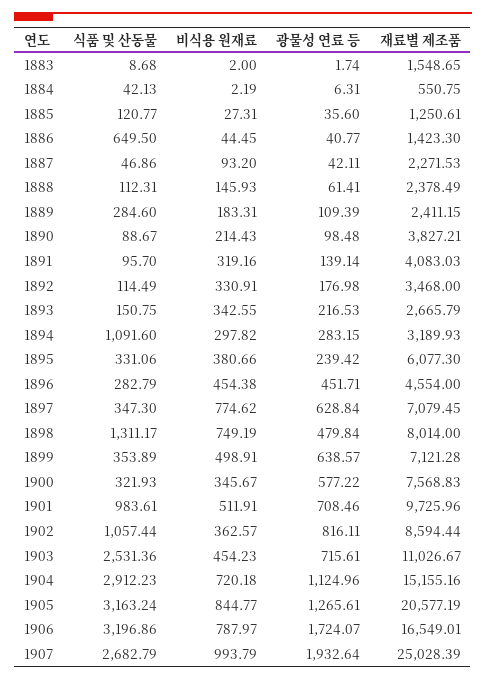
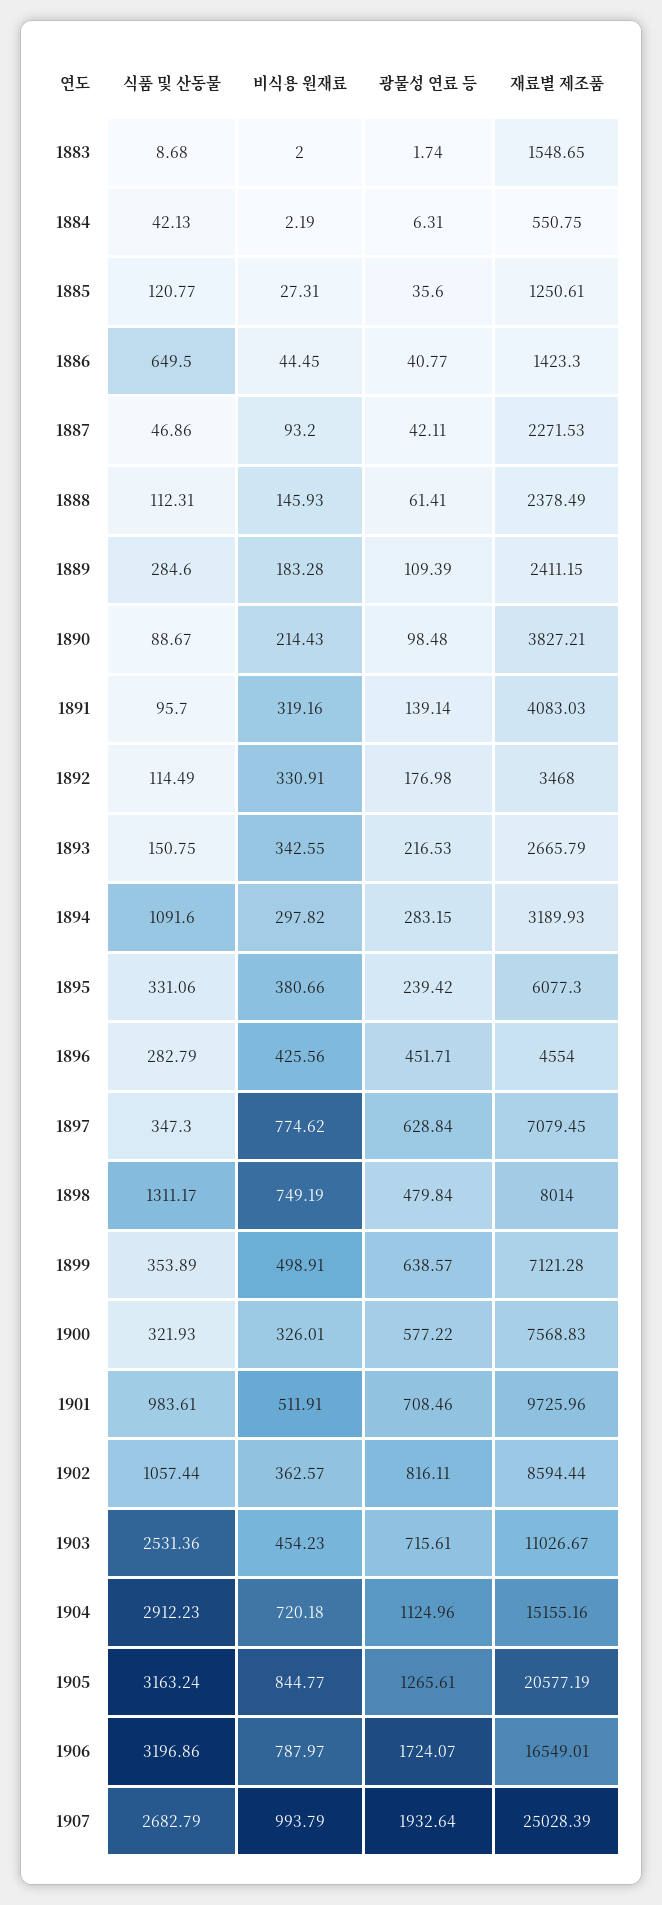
비식용 원재료, 1889: 183.31 -> 183.28
비식용 원재료, 1896: 454.38 -> 425.56
비식용 원재료, 1900: 345.67 -> 326.01

